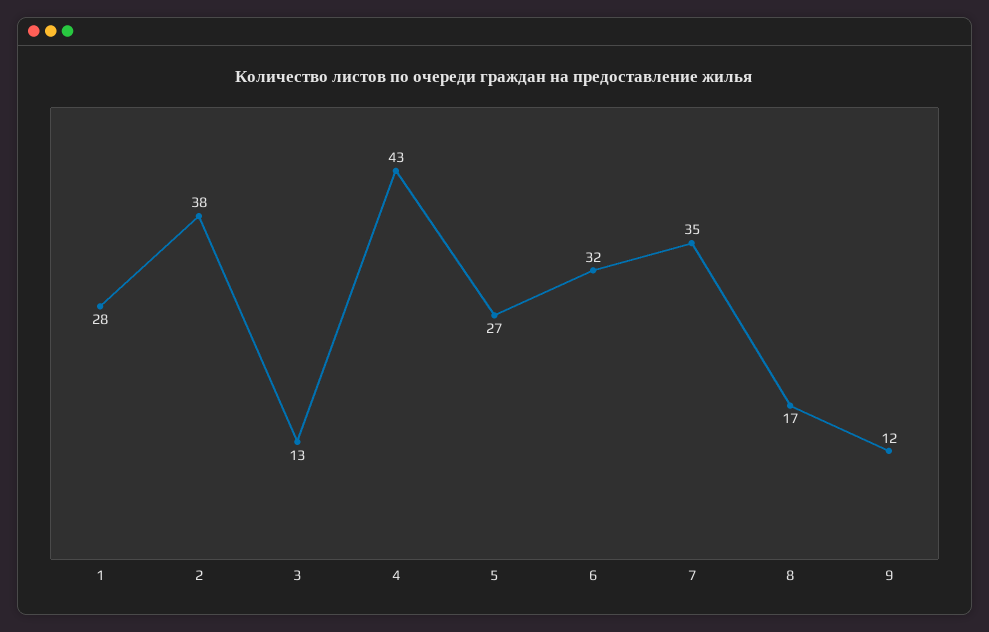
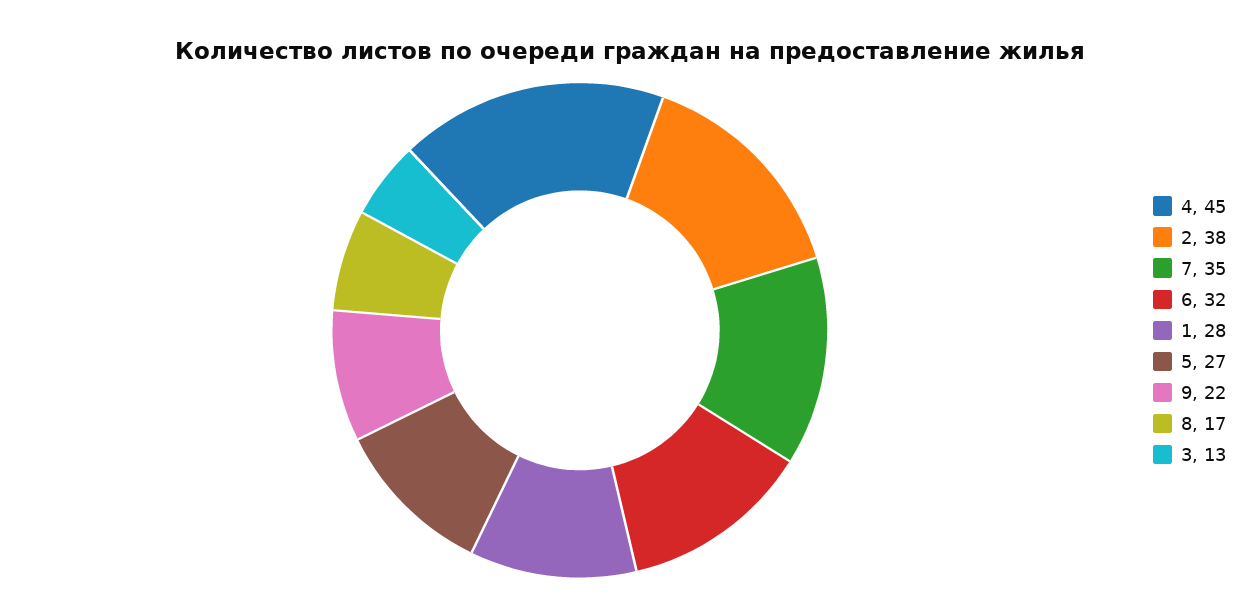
4: 43 -> 45
9: 12 -> 22

